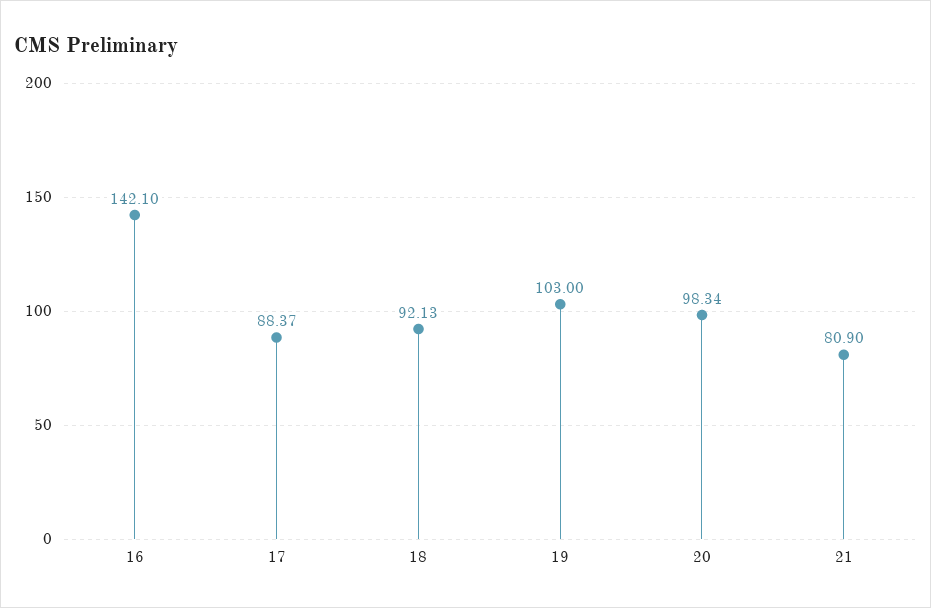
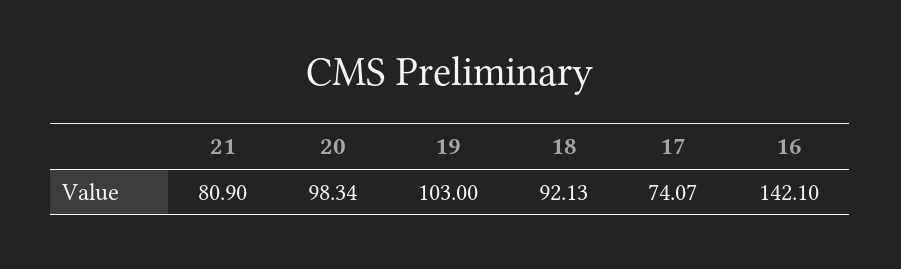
17: 88.37 -> 74.07

